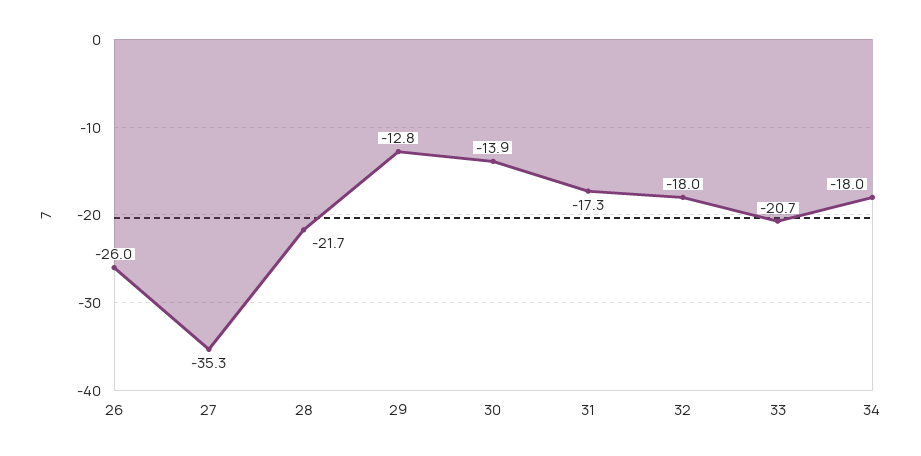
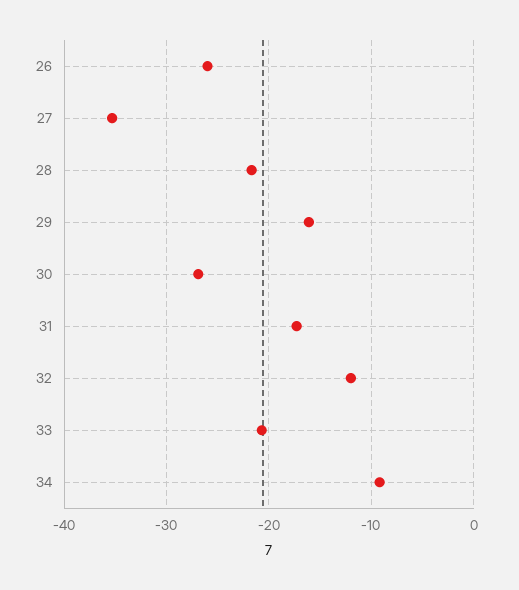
29: -12.8 -> -16
30: -13.9 -> -27
32: -18 -> -12
34: -18 -> -9

